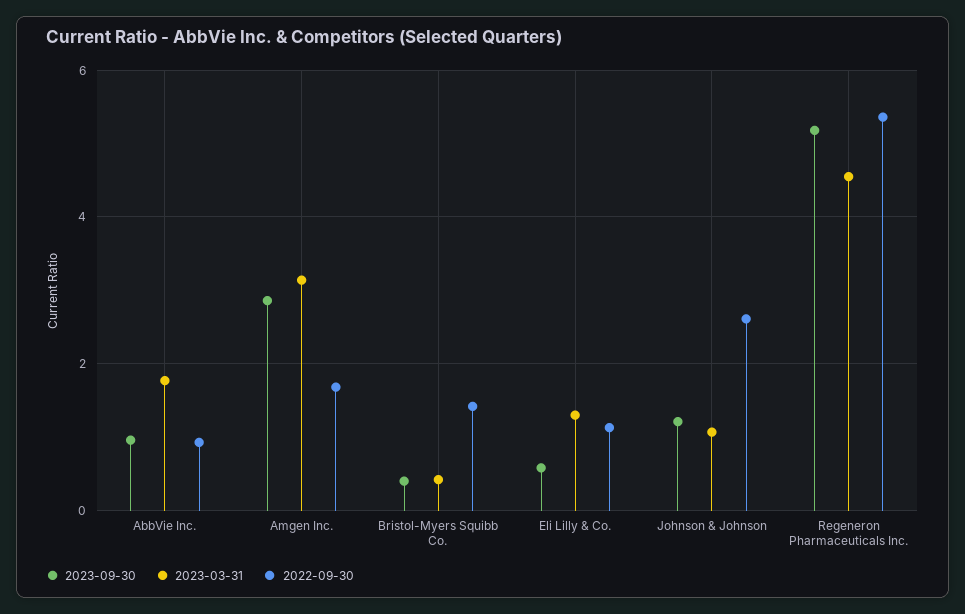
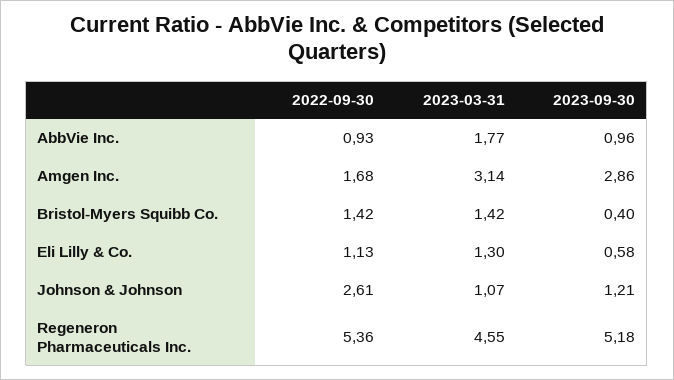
2023-03-31, Bristol-Myers Squibb Co.: 0.4 -> 1.42

